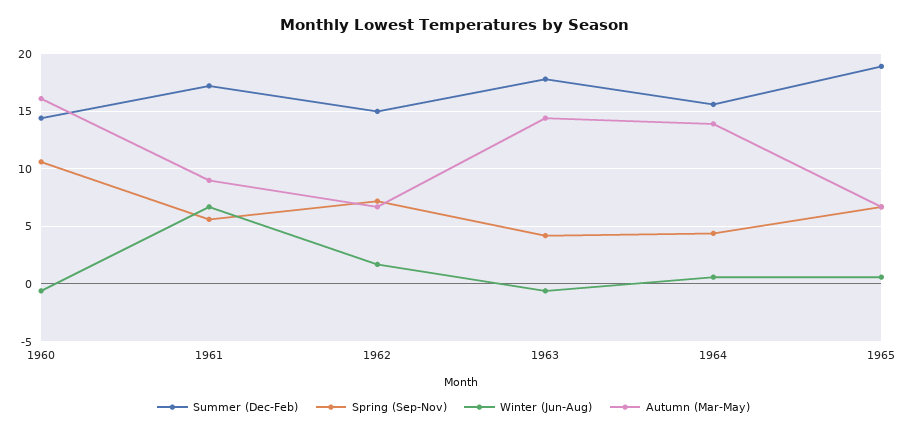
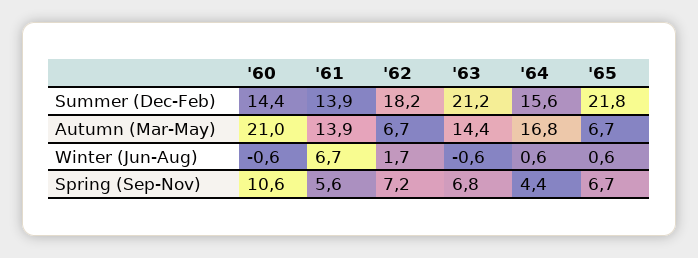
Autumn (Mar-May), 1960: 16 -> 21
Summer (Dec-Feb), 1961: 17 -> 13.9
Autumn (Mar-May), 1961: 9 -> 13.9
Summer (Dec-Feb), 1962: 15 -> 18.2
Summer (Dec-Feb), 1963: 18 -> 21.2
Spring (Sep-Nov), 1963: 4 -> 6.8
Autumn (Mar-May), 1964: 14 -> 16.8
Summer (Dec-Feb), 1965: 19 -> 21.8

